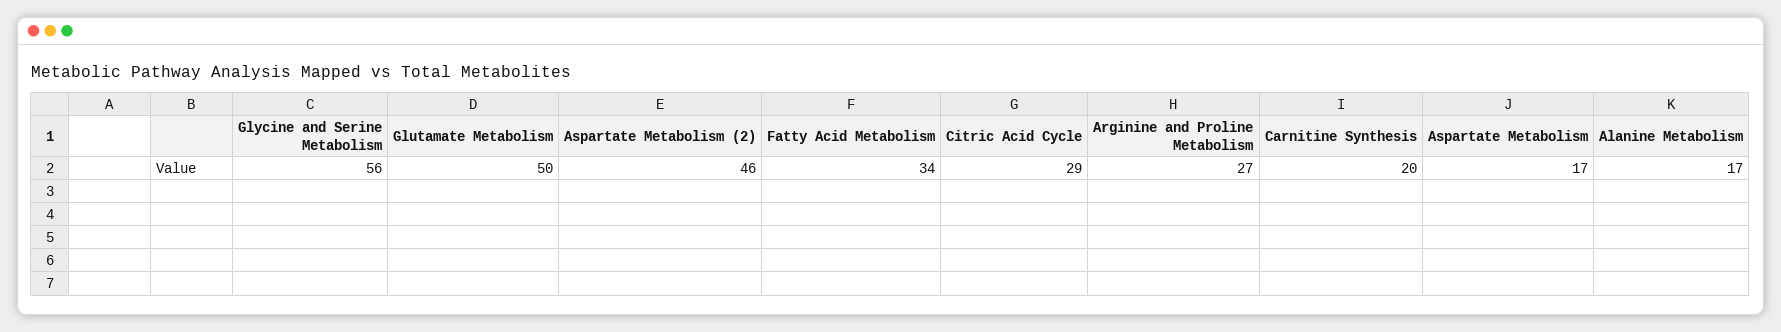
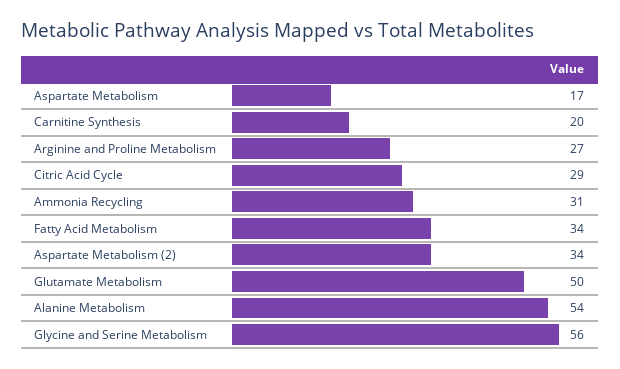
Aspartate Metabolism (2): 46 -> 34
Alanine Metabolism: 17 -> 54
Ammonia Recycling: none -> 31

